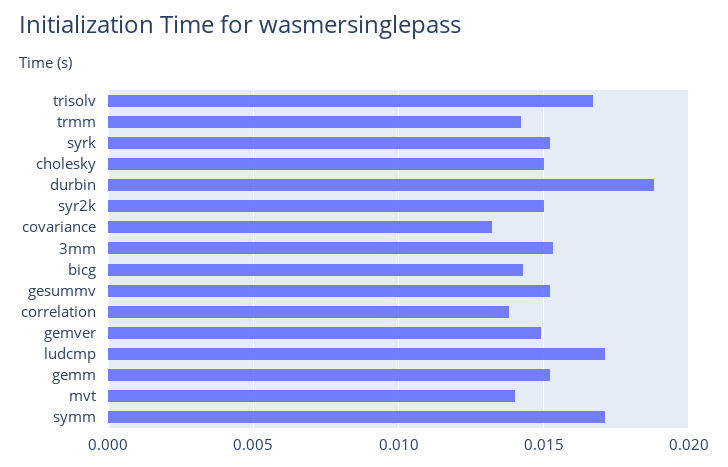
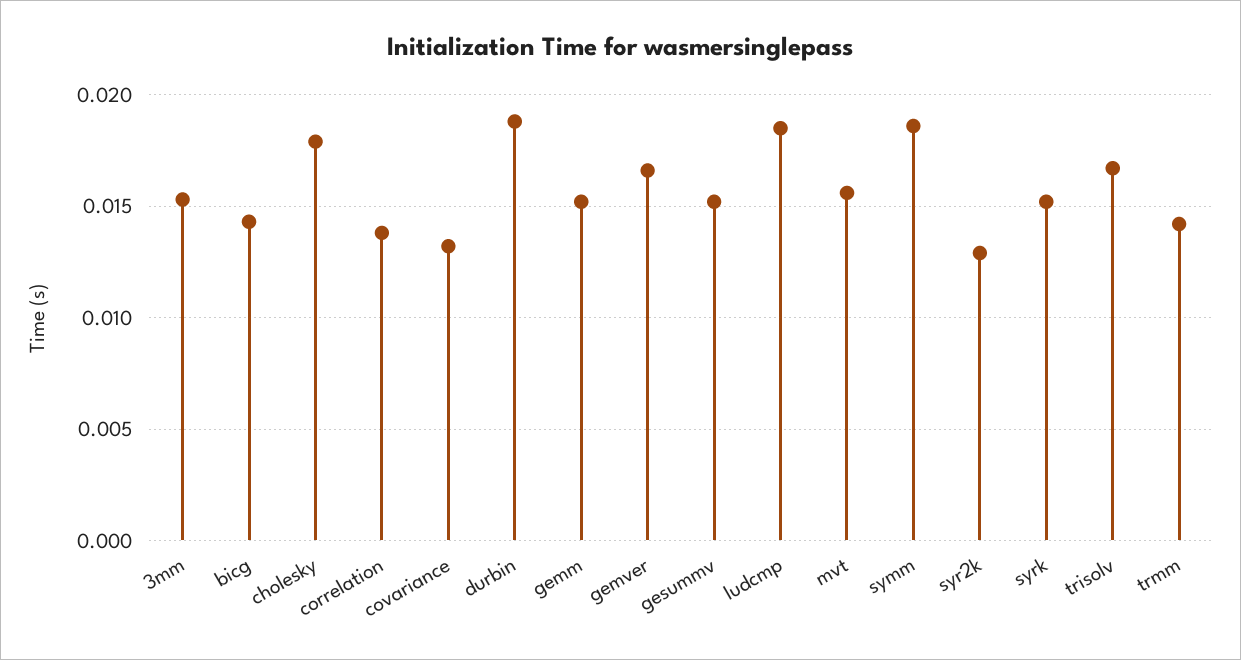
cholesky: 0.015 -> 0.018
syr2k: 0.015 -> 0.013
gemver: 0.015 -> 0.0165
ludcmp: 0.017 -> 0.0185
mvt: 0.014 -> 0.0155
symm: 0.017 -> 0.0185

